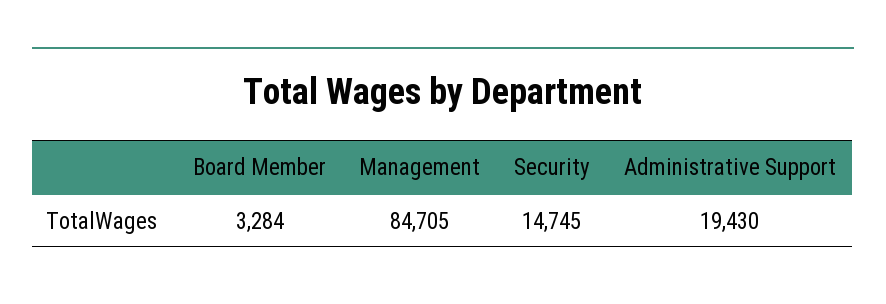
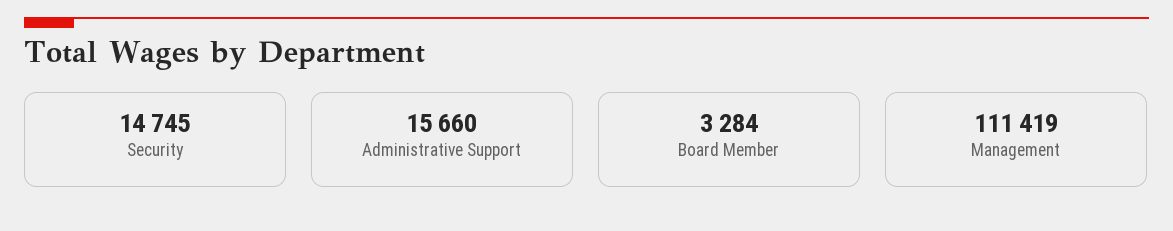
Management: 84705 -> 111419
Administrative Support: 19430 -> 15660

